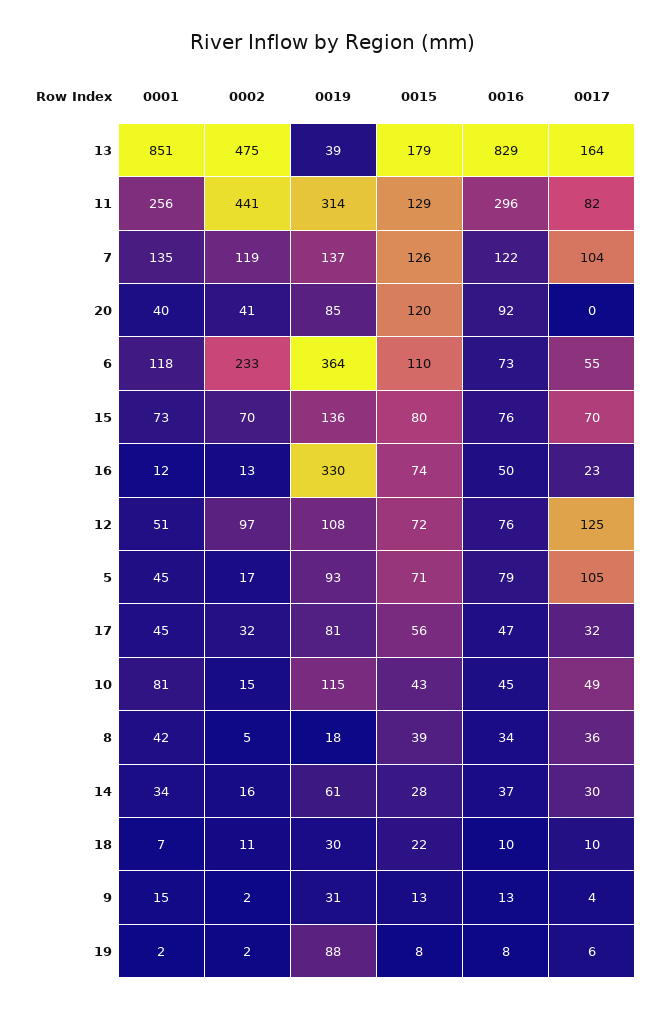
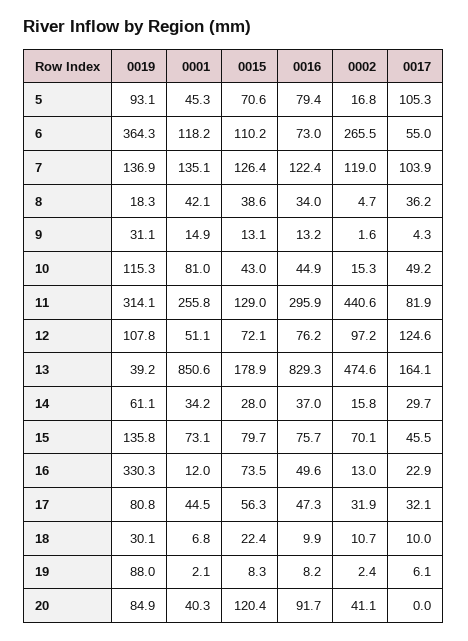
0002, 6: 233 -> 265.5
0017, 15: 70 -> 45.5

